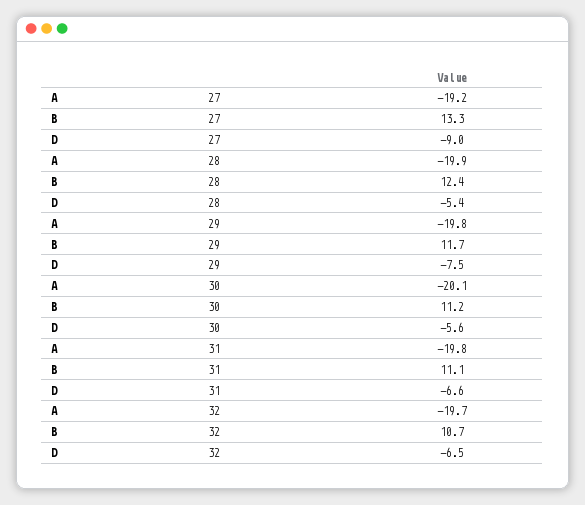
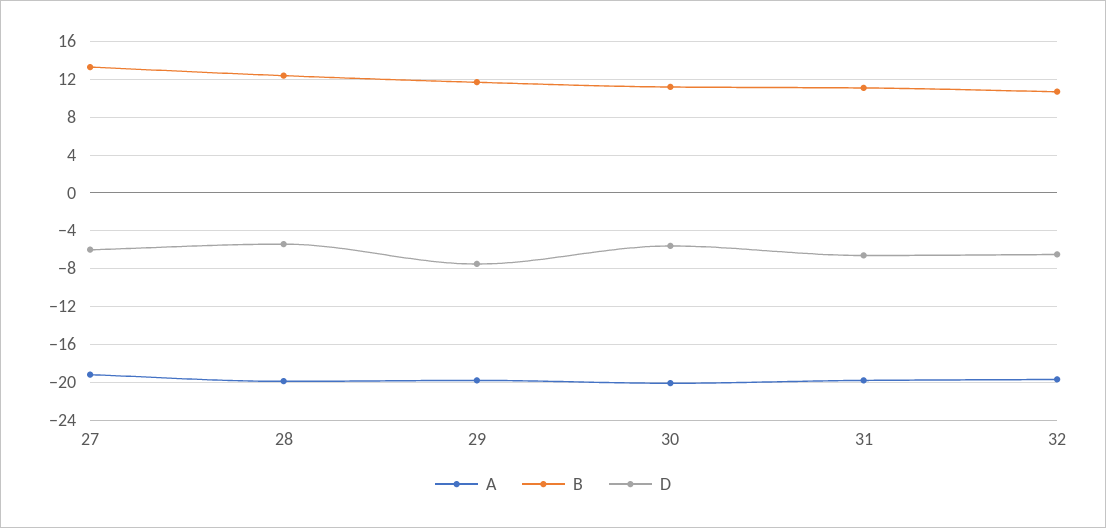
D, 27: -9 -> -6

